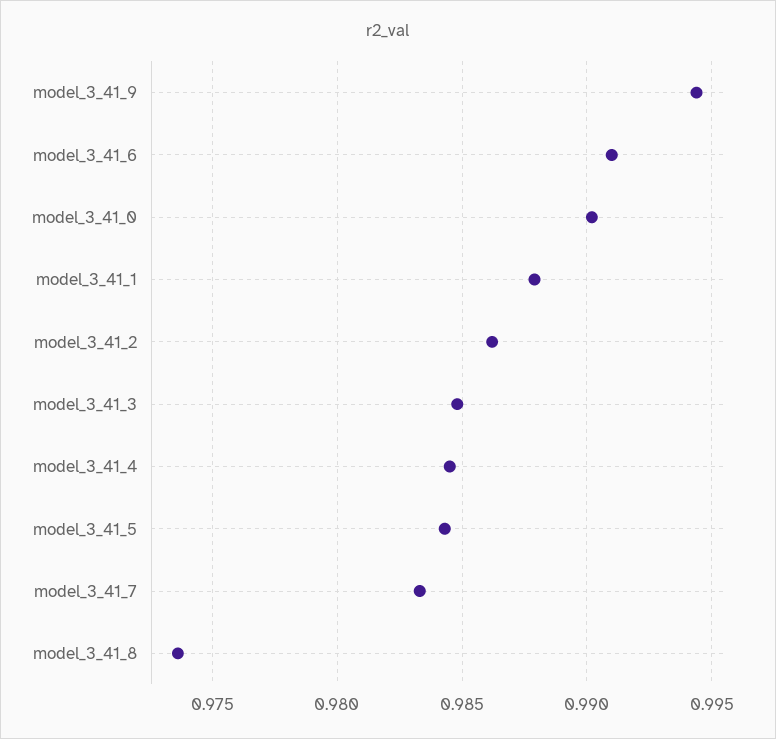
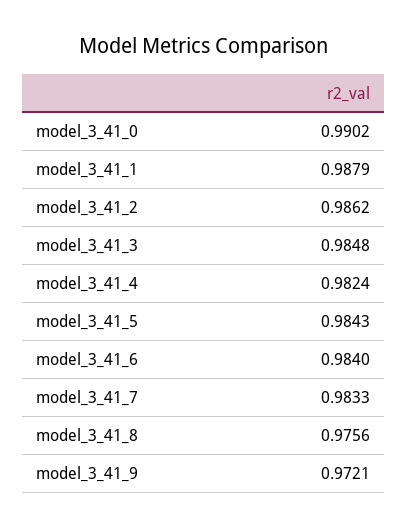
model_3_41_9: 0.9945 -> 0.9721
model_3_41_6: 0.991 -> 0.984
model_3_41_4: 0.9845 -> 0.9824
model_3_41_8: 0.9735 -> 0.9756

